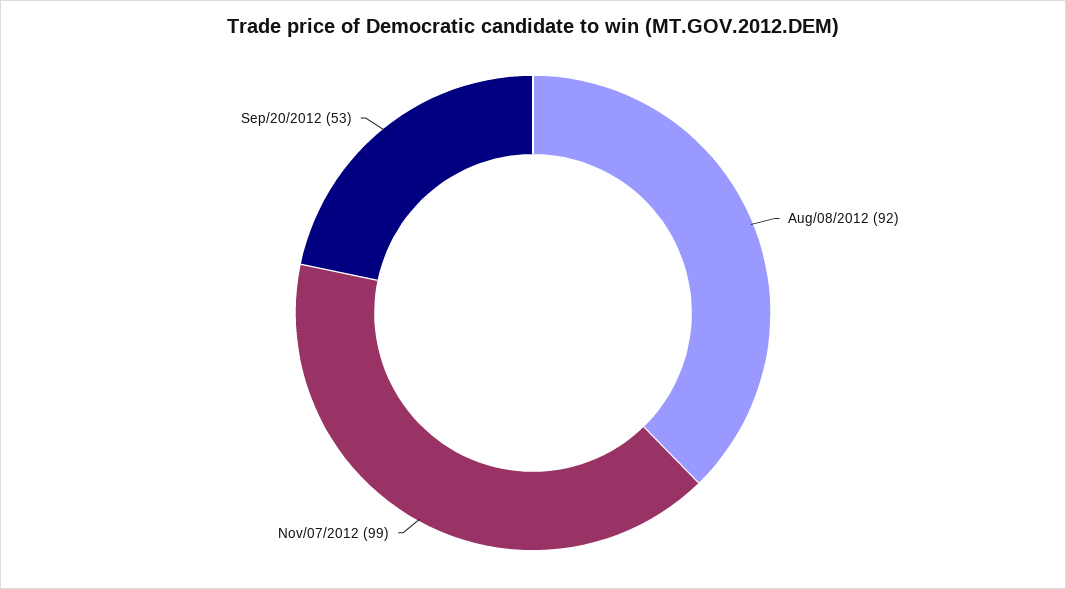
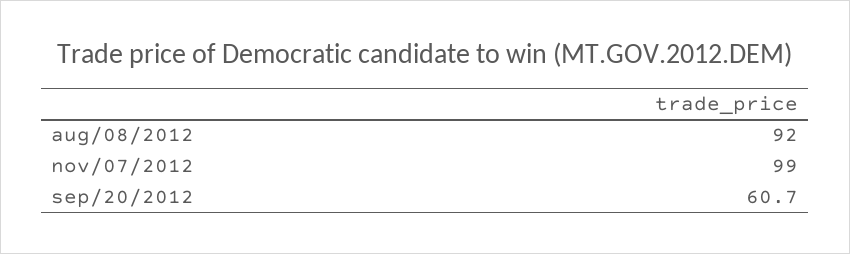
Sep/20/2012: 53 -> 60.7

